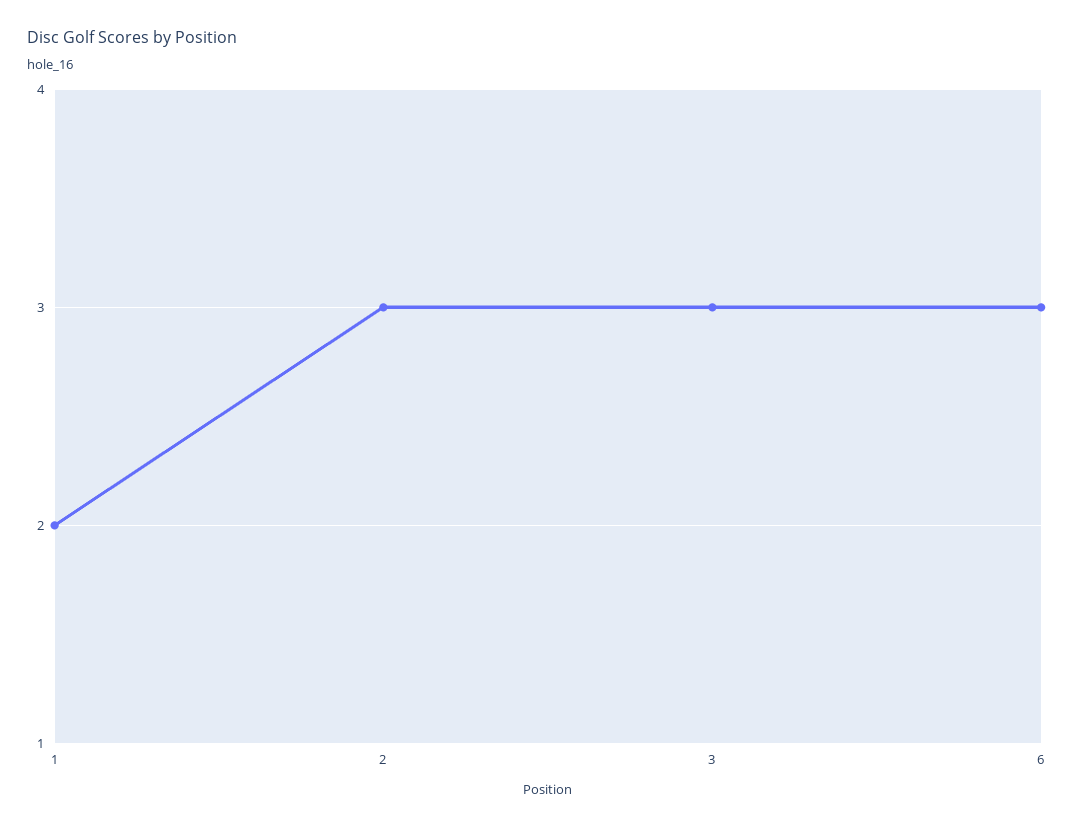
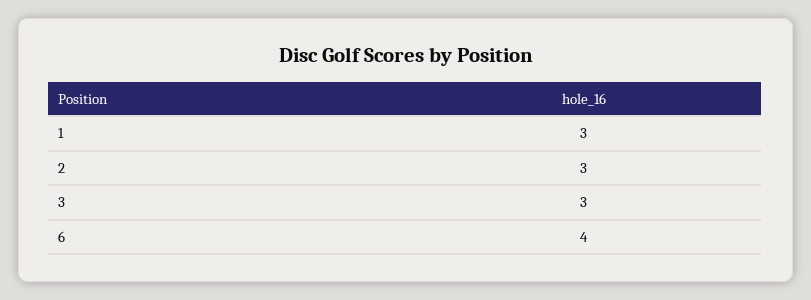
1: 2 -> 3
6: 3 -> 4

